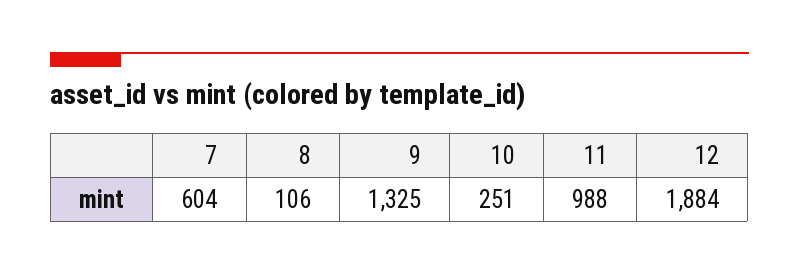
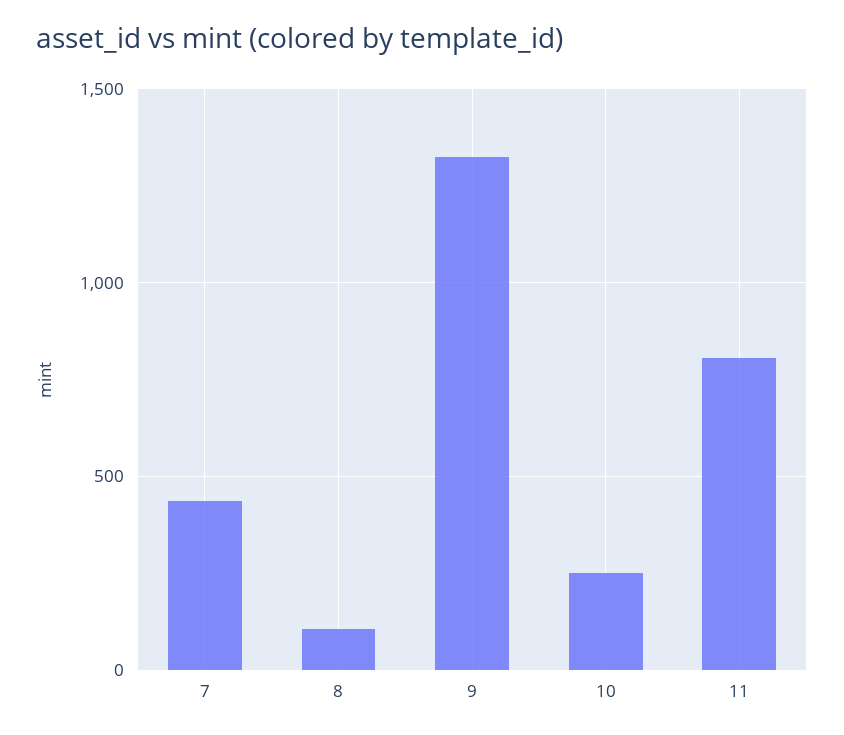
7: 604 -> 450
11: 988 -> 800
12: 1884 -> none

